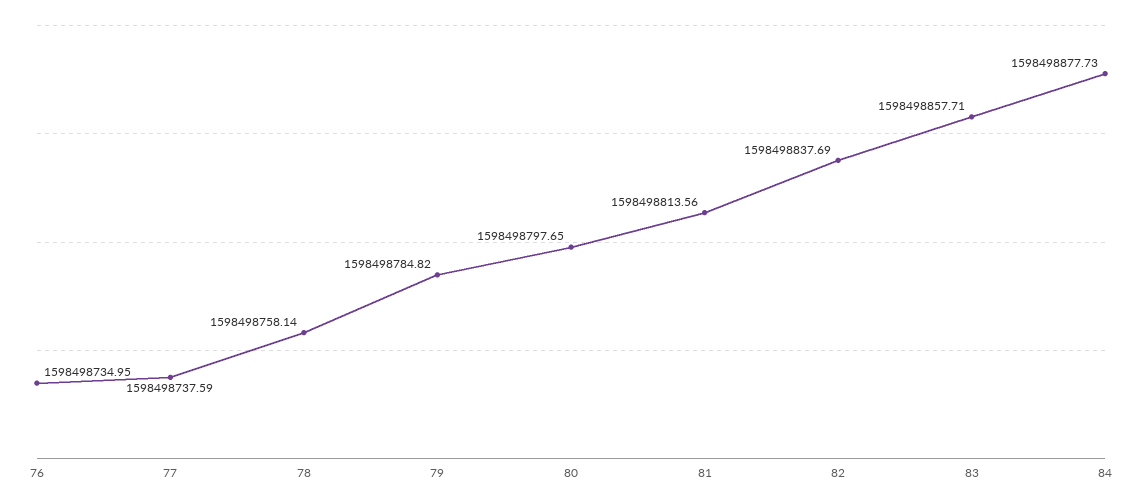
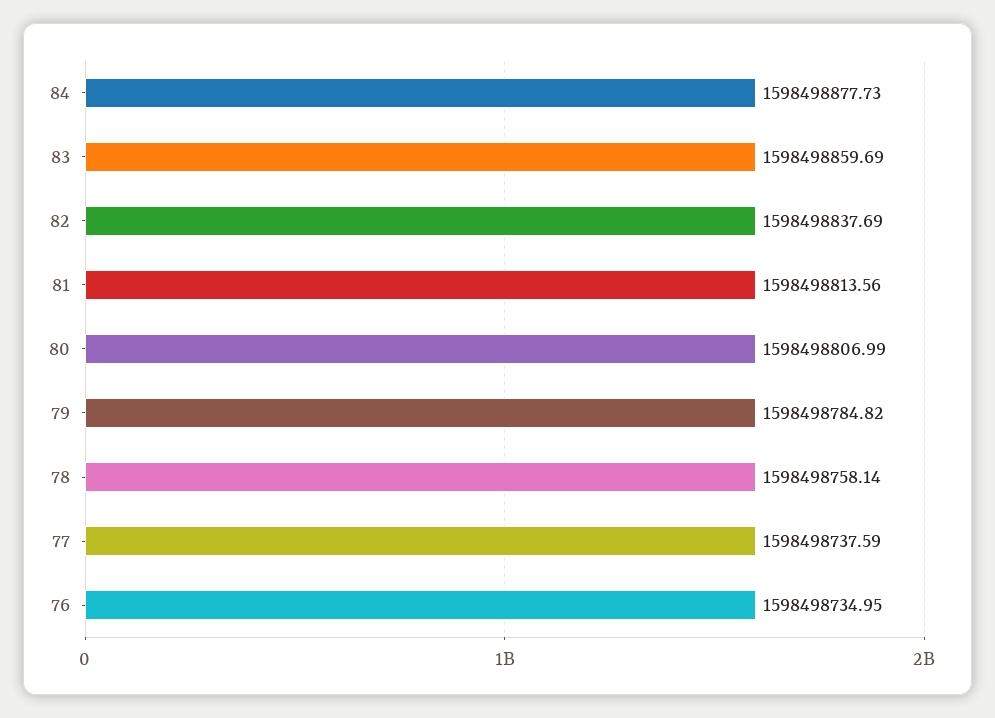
80: 1598498797.65 -> 1598498806.99
83: 1598498857.71 -> 1598498859.69

